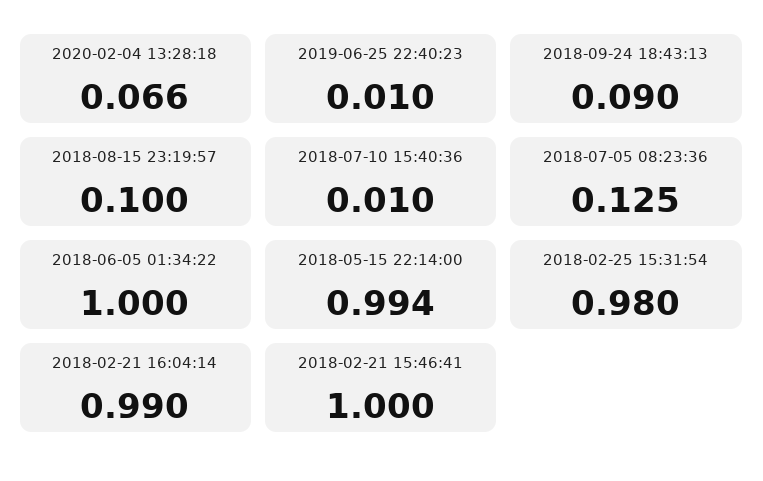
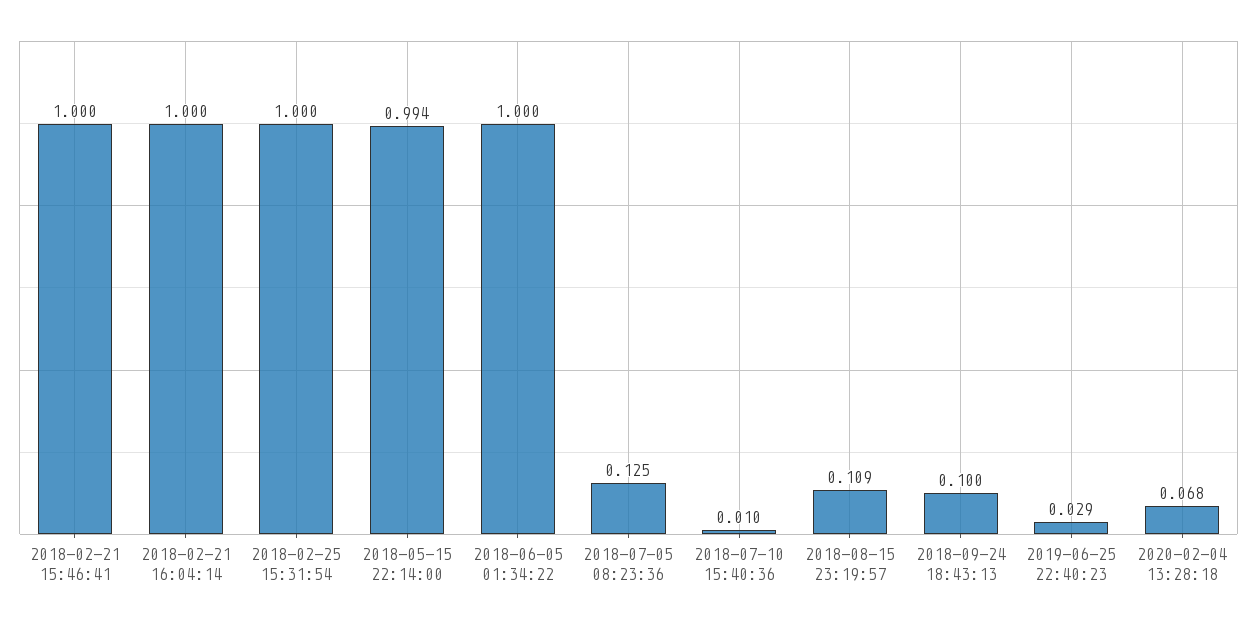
2020-02-04 13:28:18: 0.066 -> 0.068
2019-06-25 22:40:23: 0.01 -> 0.029
2018-09-24 18:43:13: 0.09 -> 0.1
2018-08-15 23:19:57: 0.1 -> 0.109
2018-02-25 15:31:54: 0.98 -> 1
2018-02-21 16:04:14: 0.99 -> 1

